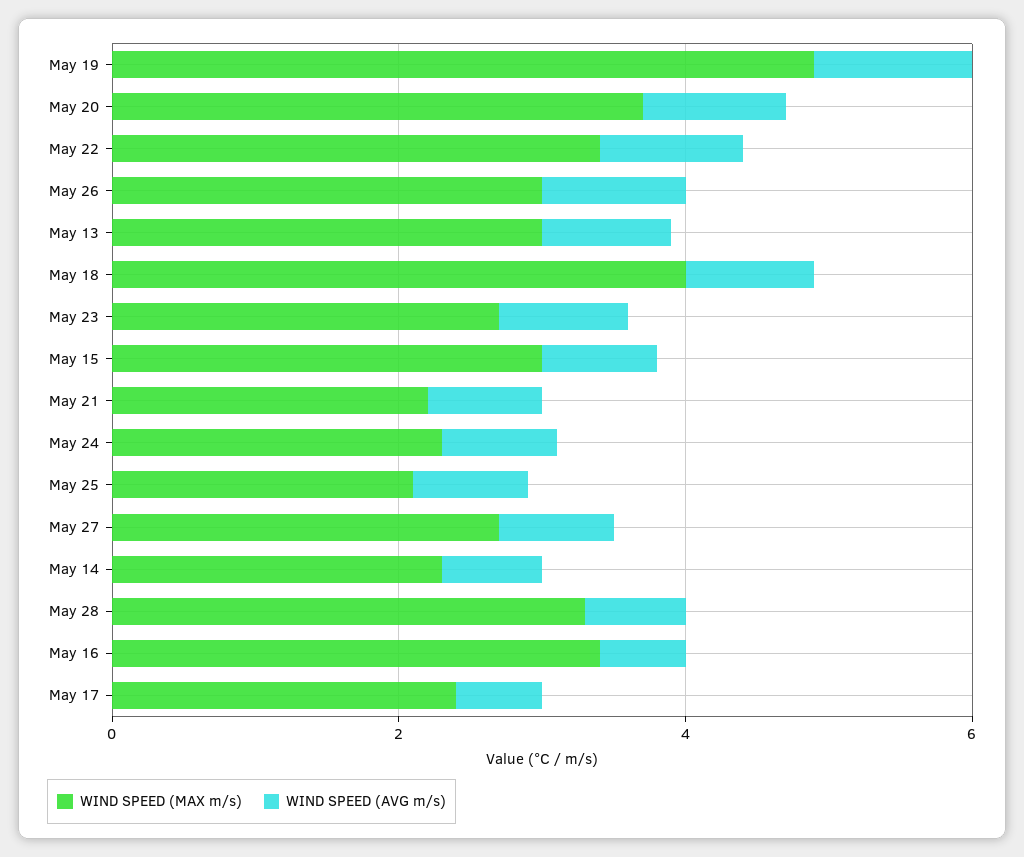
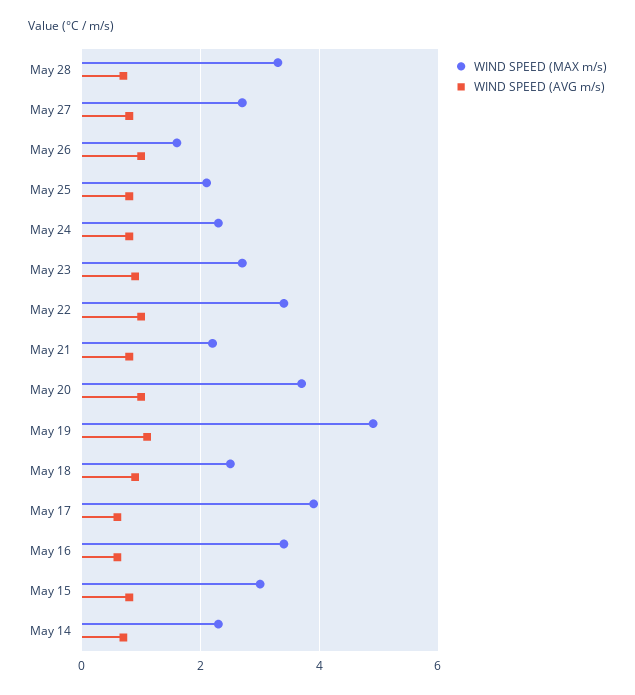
WIND SPEED (MAX m/s), May 26: 3 -> 1.5
WIND SPEED (MAX m/s), May 13: 3 -> none
WIND SPEED (AVG m/s), May 13: 1 -> none
WIND SPEED (MAX m/s), May 18: 4 -> 2.5
WIND SPEED (MAX m/s), May 17: 2.5 -> 4

